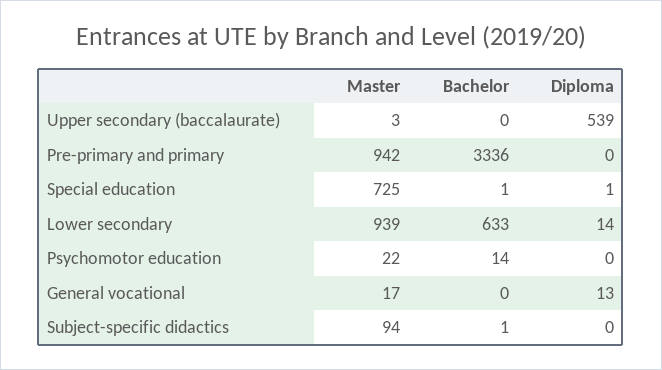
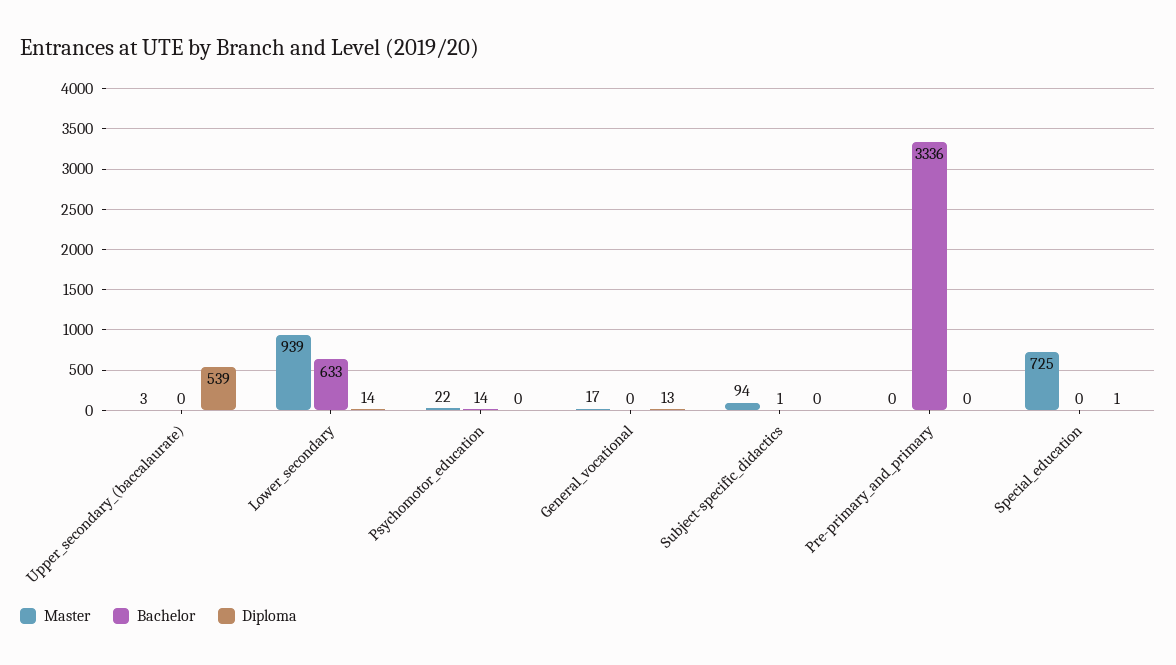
Master, Pre-primary and primary: 942 -> 0
Bachelor, Special education: 1 -> 0

